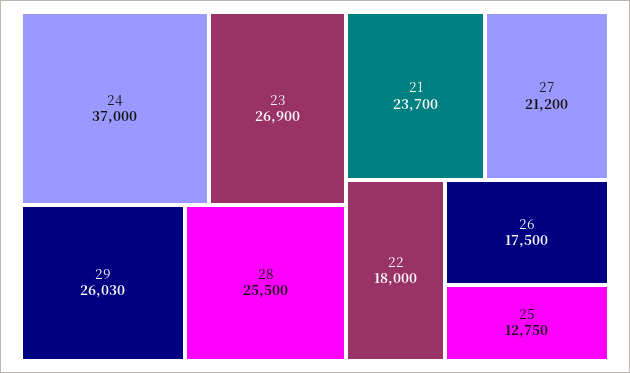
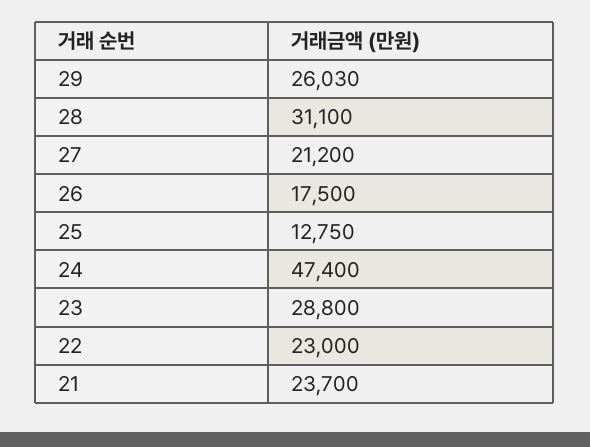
24: 37000 -> 47400
23: 26900 -> 28800
28: 25500 -> 31100
22: 18000 -> 23000

